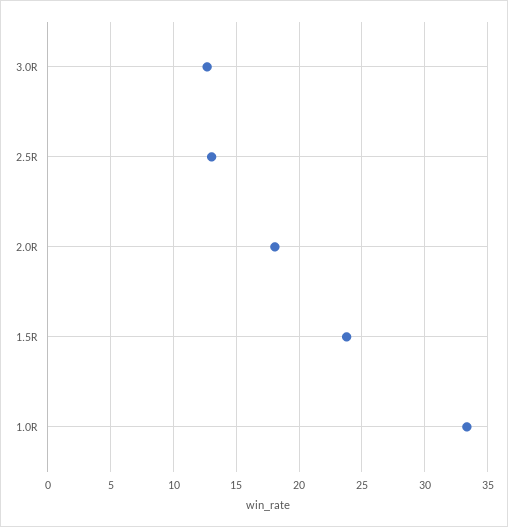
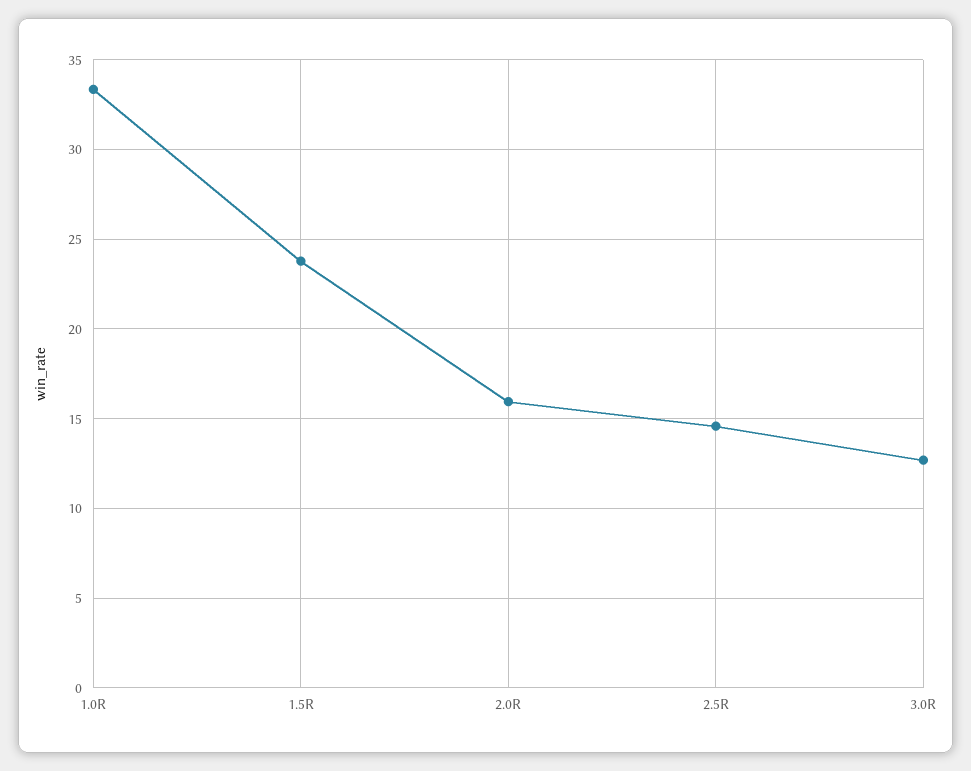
2.5R: 13 -> 14.5
2.0R: 18 -> 16

